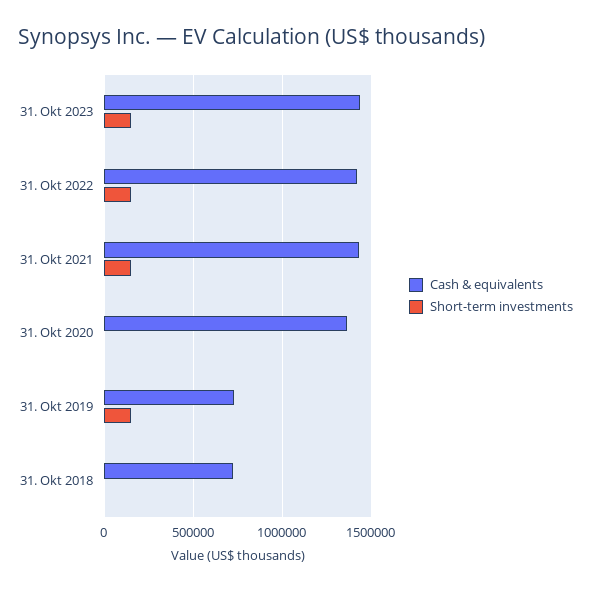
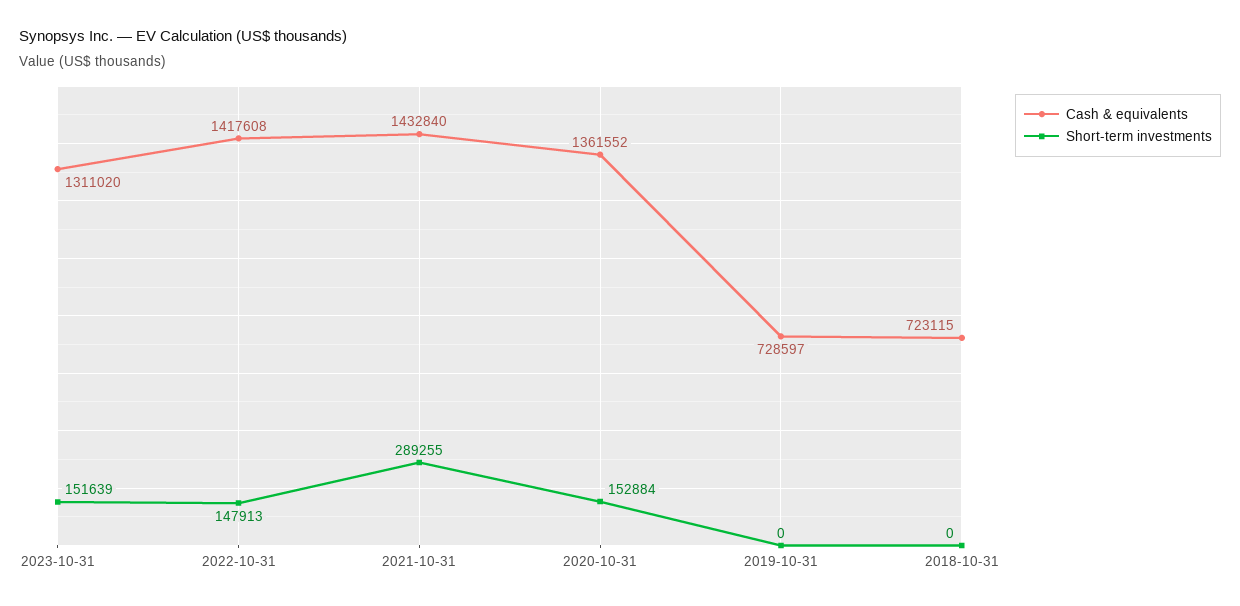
Cash & equivalents, 31. Okt 2023: 1450000 -> 1311020
Short-term investments, 31. Okt 2021: 150000 -> 289255
Short-term investments, 31. Okt 2020: 0 -> 152884
Short-term investments, 31. Okt 2019: 150000 -> 0

